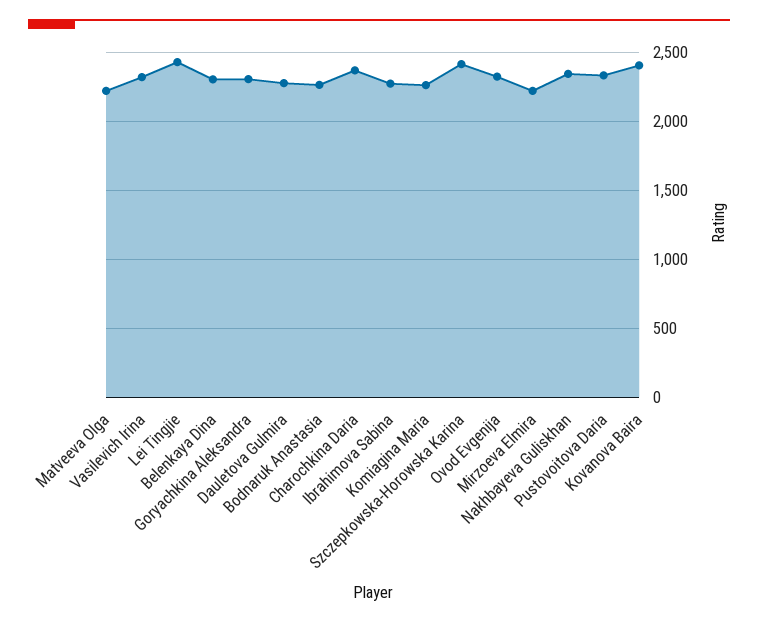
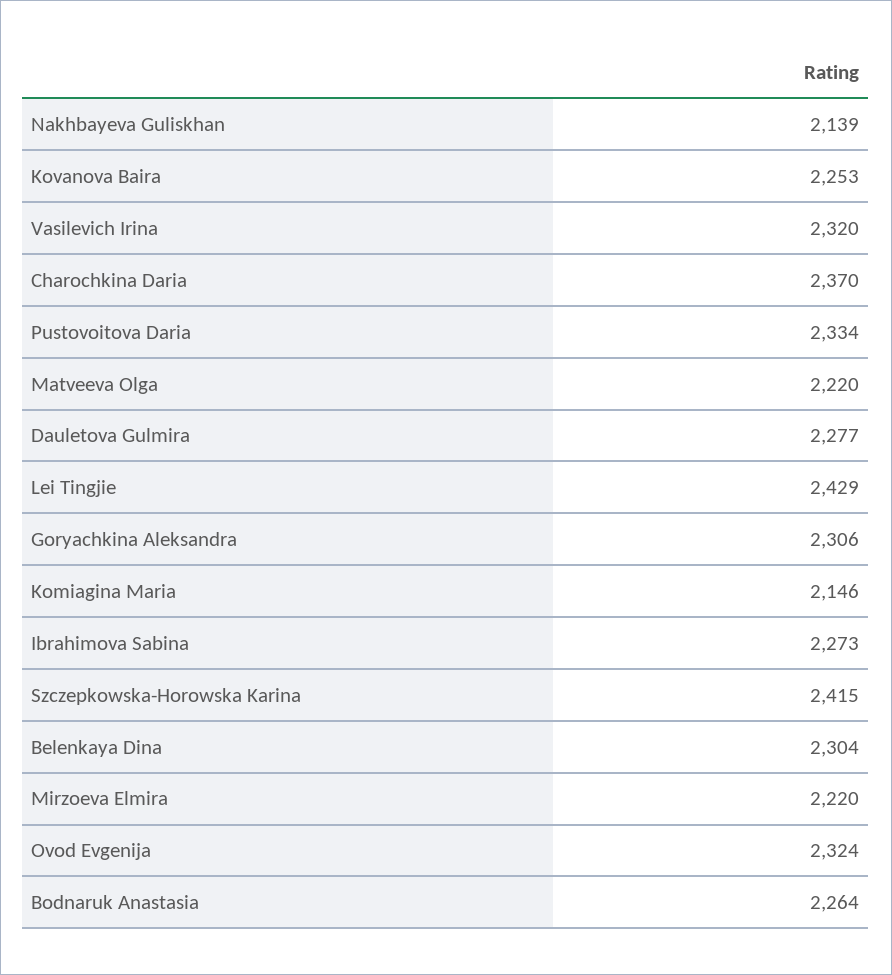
Komiagina Maria: 2250 -> 2146
Nakhbayeva Guliskhan: 2350 -> 2139
Kovanova Baira: 2400 -> 2253

